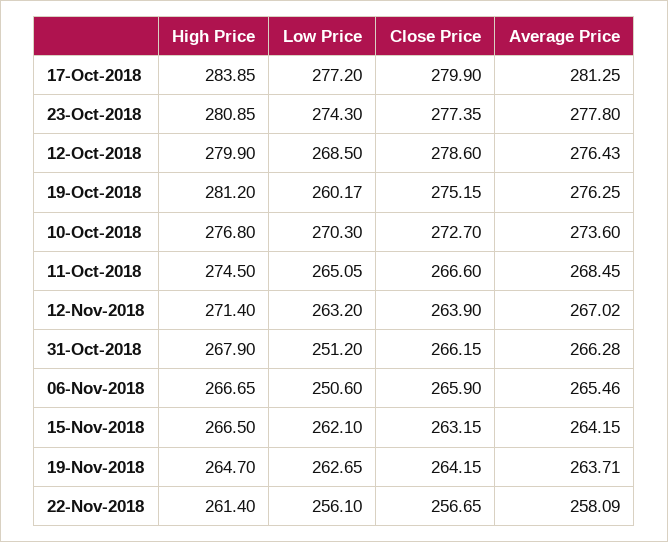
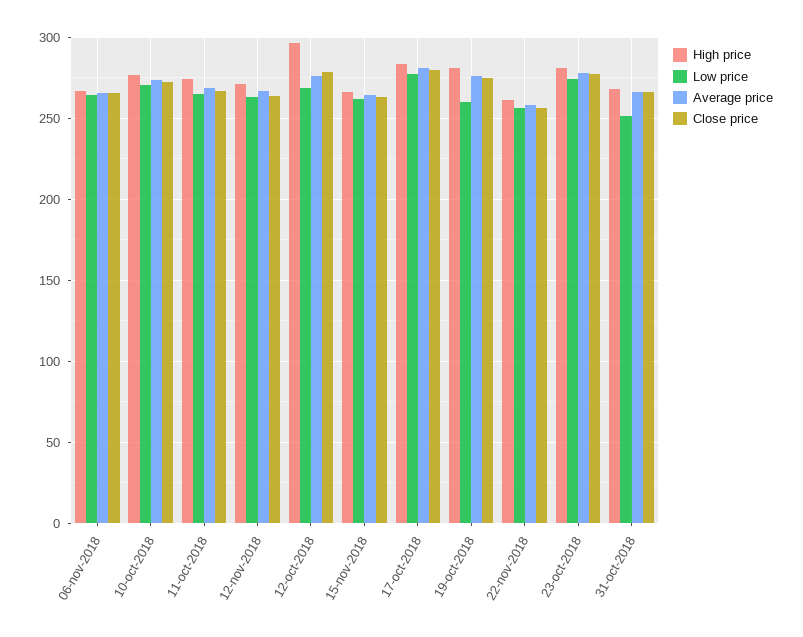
High Price, 12-Oct-2018: 279.9 -> 295
Low Price, 06-Nov-2018: 250.6 -> 265
High Price, 19-Nov-2018: 264.7 -> none
Low Price, 19-Nov-2018: 262.65 -> none
Close Price, 19-Nov-2018: 264.15 -> none
Average Price, 19-Nov-2018: 263.71 -> none

